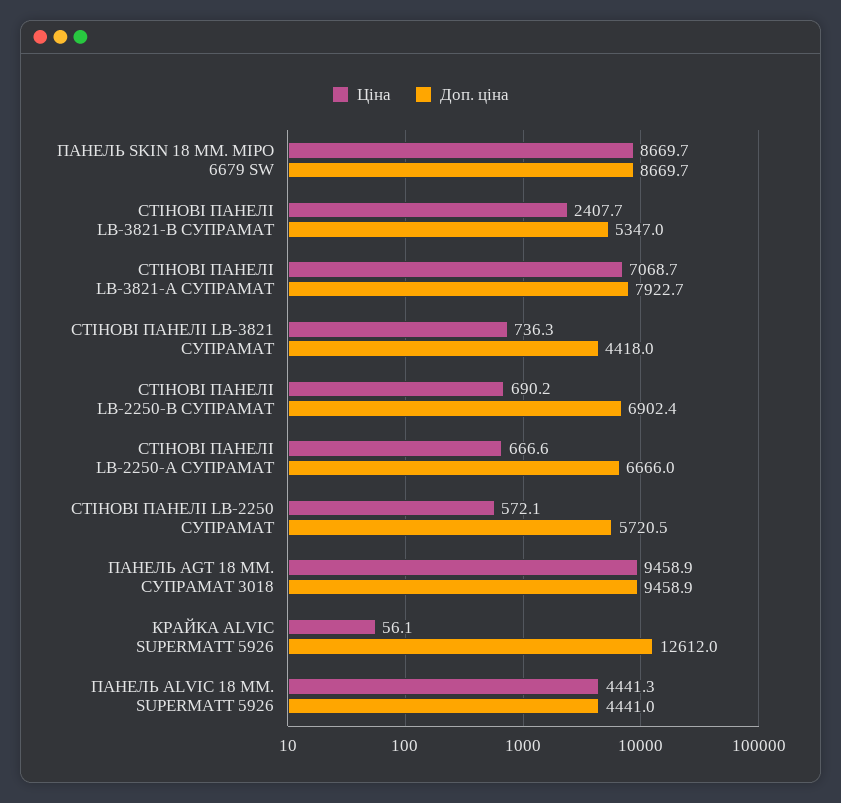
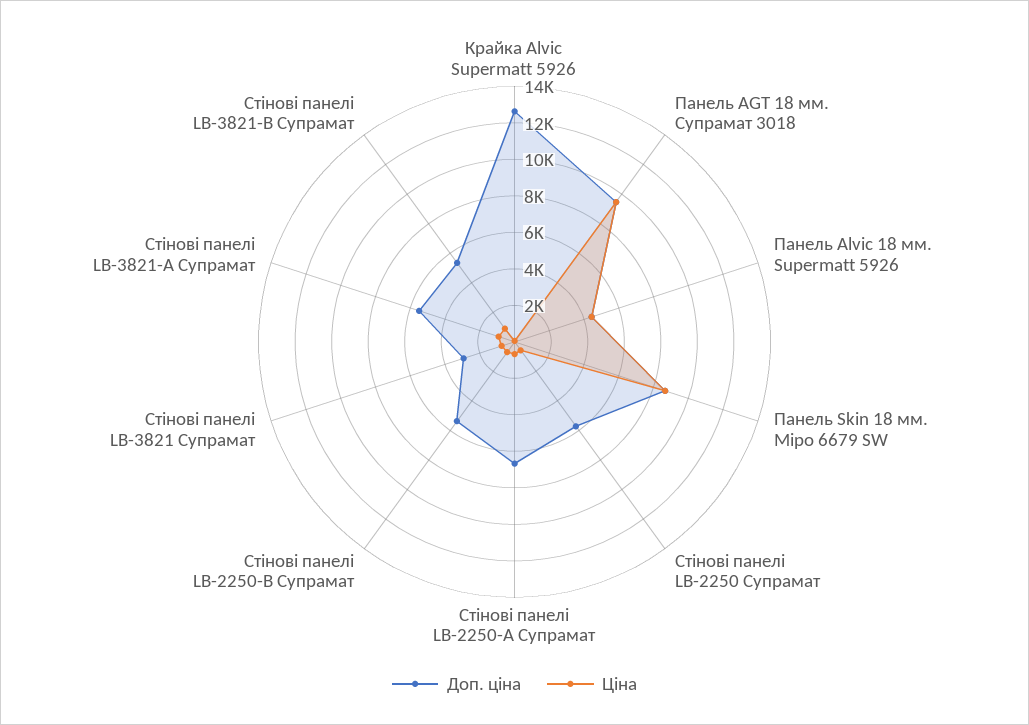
Ціна, СТІНОВІ ПАНЕЛІ LB-3821-В СУПРАМАТ: 2407.7 -> 1000
Ціна, СТІНОВІ ПАНЕЛІ LB-3821-А СУПРАМАТ: 7068.7 -> 1000
Доп. ціна, СТІНОВІ ПАНЕЛІ LB-3821-А СУПРАМАТ: 7922.7 -> 5500
Доп. ціна, СТІНОВІ ПАНЕЛІ LB-3821 СУПРАМАТ: 4418 -> 3000
Доп. ціна, СТІНОВІ ПАНЕЛІ LB-2250-В СУПРАМАТ: 6902.4 -> 5500

